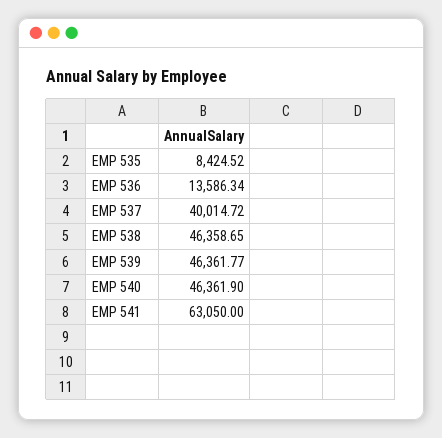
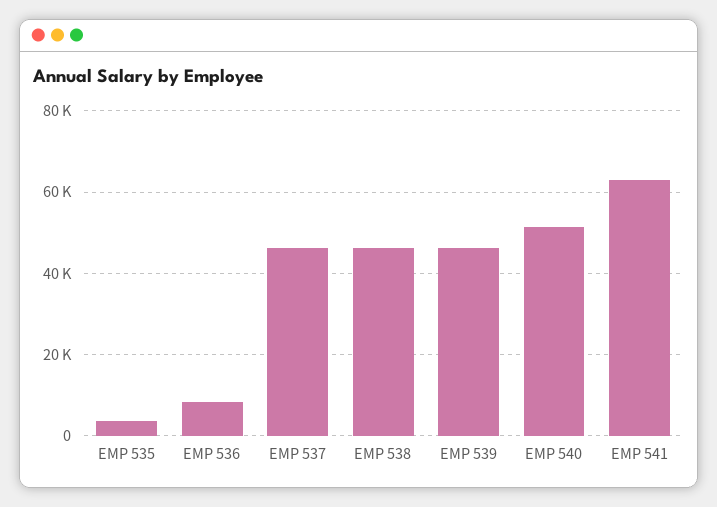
EMP 535: 8424.52 -> 4000
EMP 536: 13586.34 -> 8000
EMP 537: 40014.72 -> 46000
EMP 540: 46361.9 -> 52000

